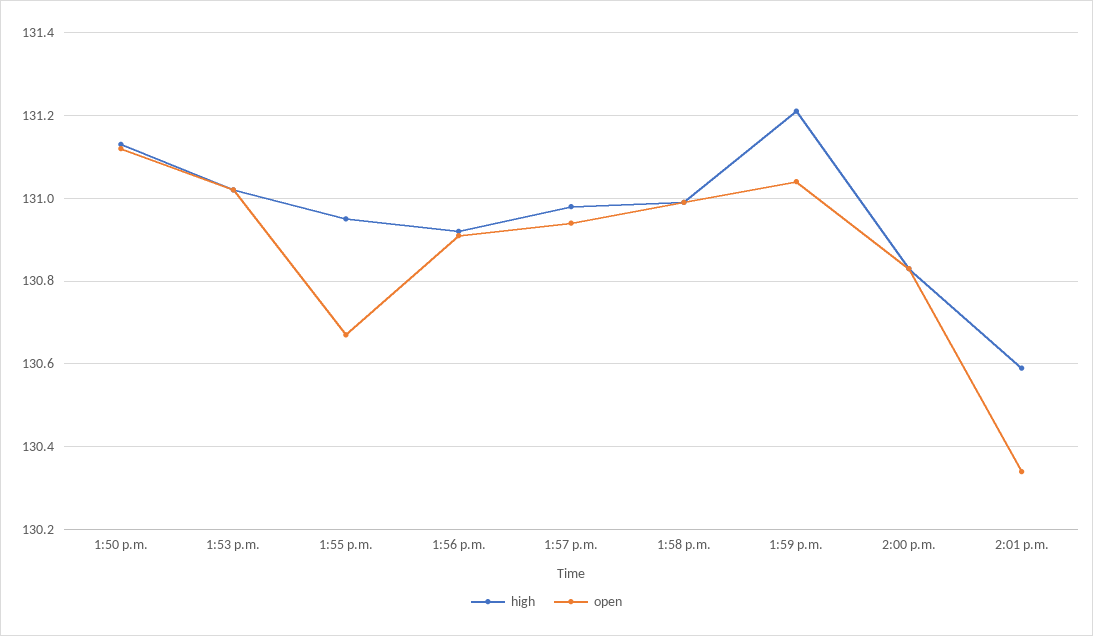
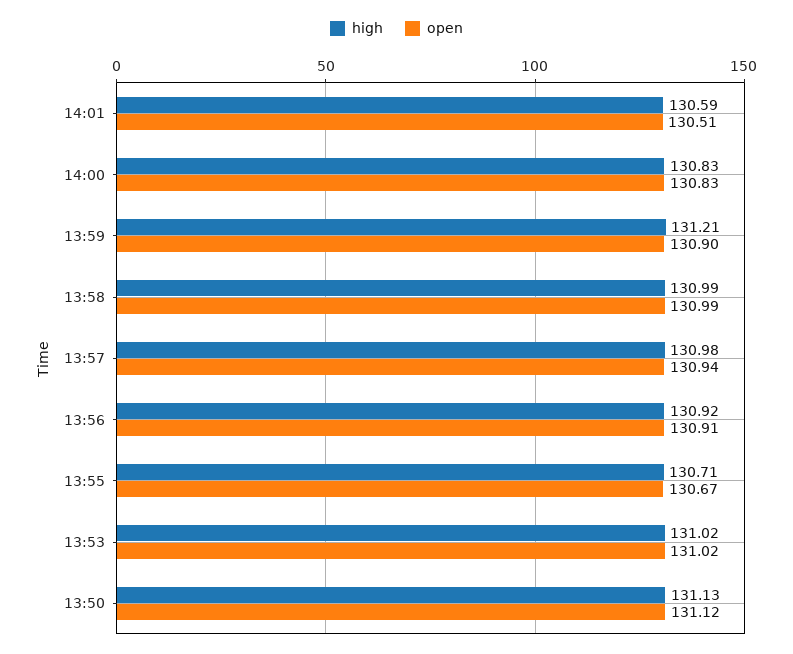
high, 1:55 p.m.: 130.95 -> 130.71
open, 1:59 p.m.: 131.05 -> 130.9
open, 2:01 p.m.: 130.35 -> 130.51

